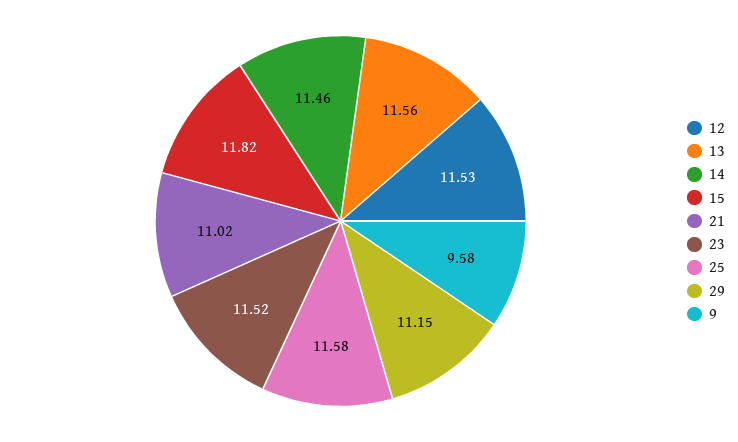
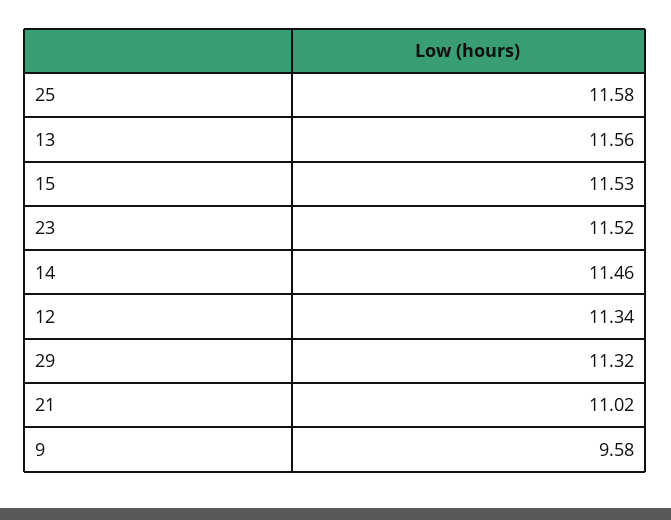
12: 11.53 -> 11.34
15: 11.82 -> 11.53
29: 11.15 -> 11.32

